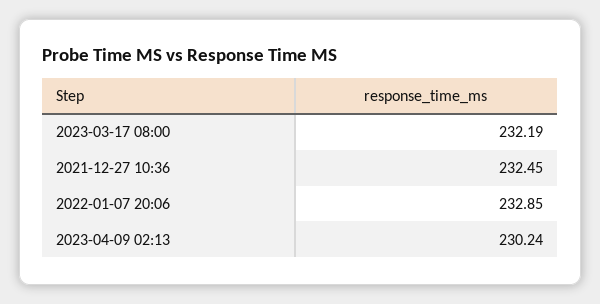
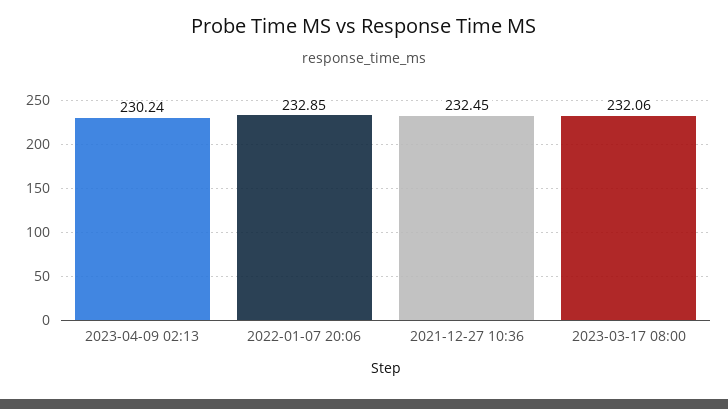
2023-03-17 08:00: 232.19 -> 232.06

